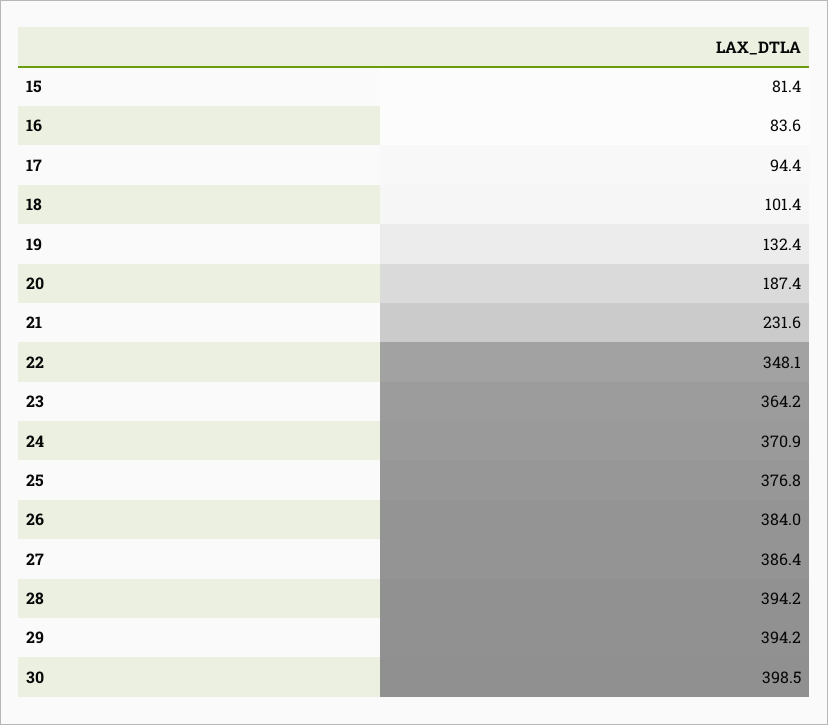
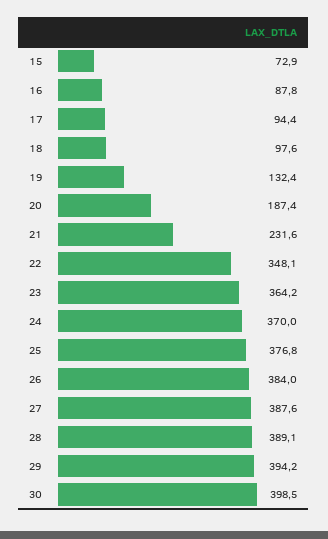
15: 81.4 -> 72.9
16: 83.6 -> 87.8
18: 101.4 -> 97.6
24: 370.9 -> 370
27: 386.4 -> 387.6
28: 394.2 -> 389.1

